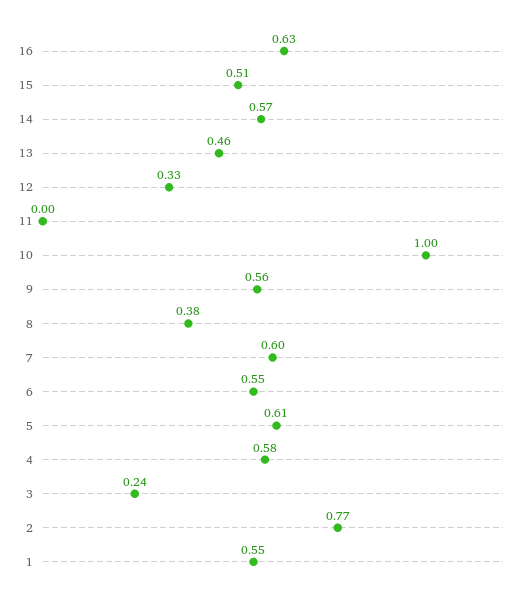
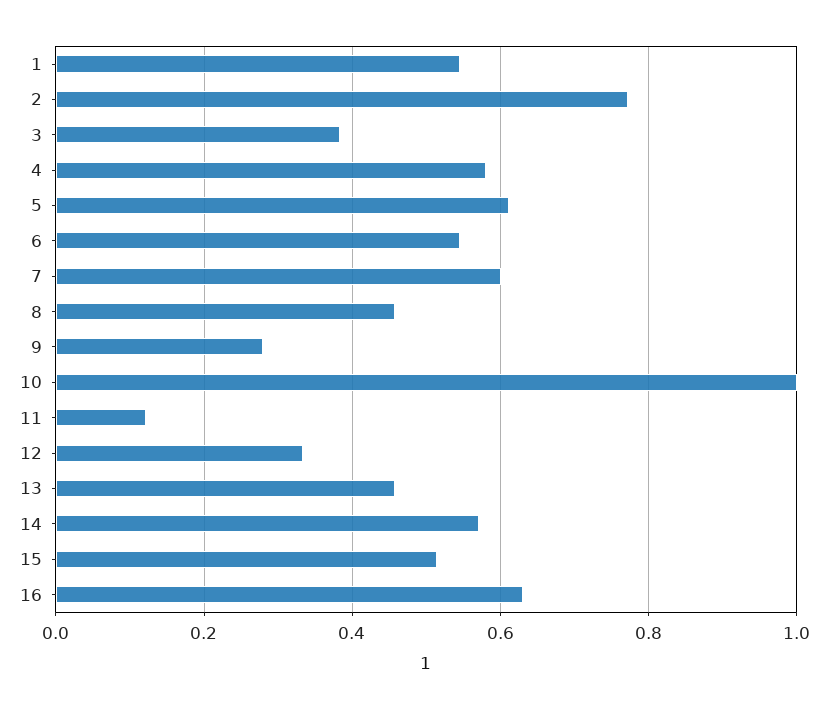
11: 0 -> 0.12
9: 0.56 -> 0.28
8: 0.38 -> 0.46
3: 0.24 -> 0.38

